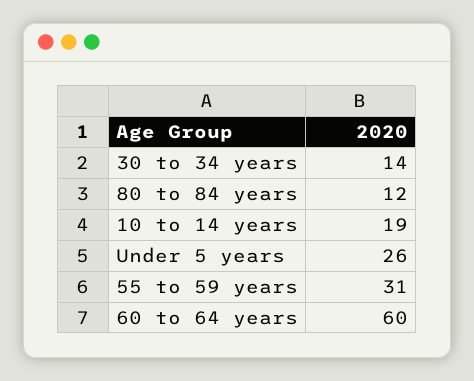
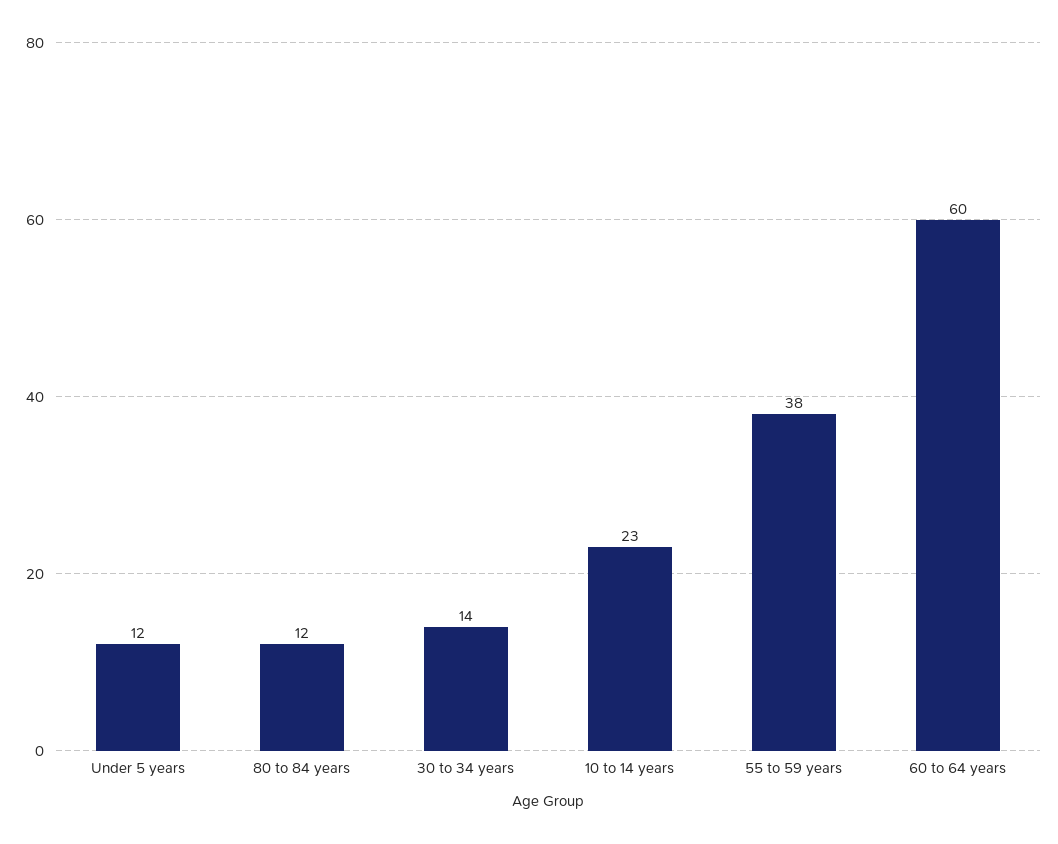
10 to 14 years: 19 -> 23
Under 5 years: 26 -> 12
55 to 59 years: 31 -> 38

